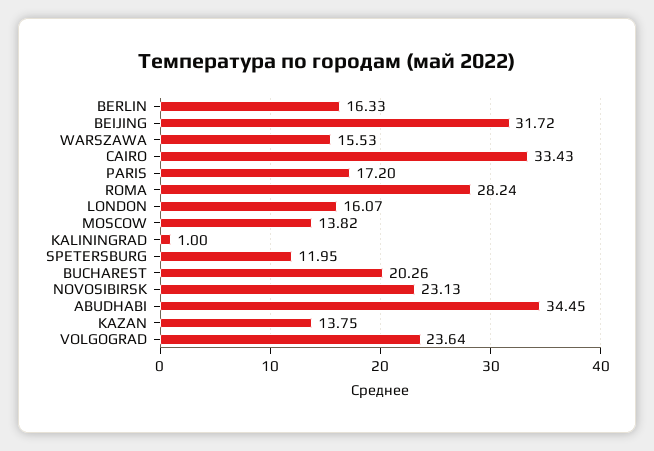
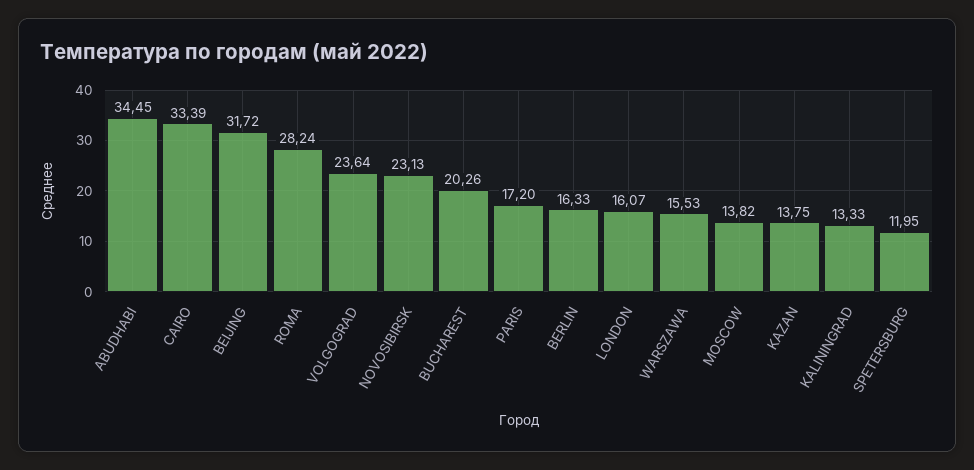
CAIRO: 33.43 -> 33.39
KALININGRAD: 1 -> 13.33

